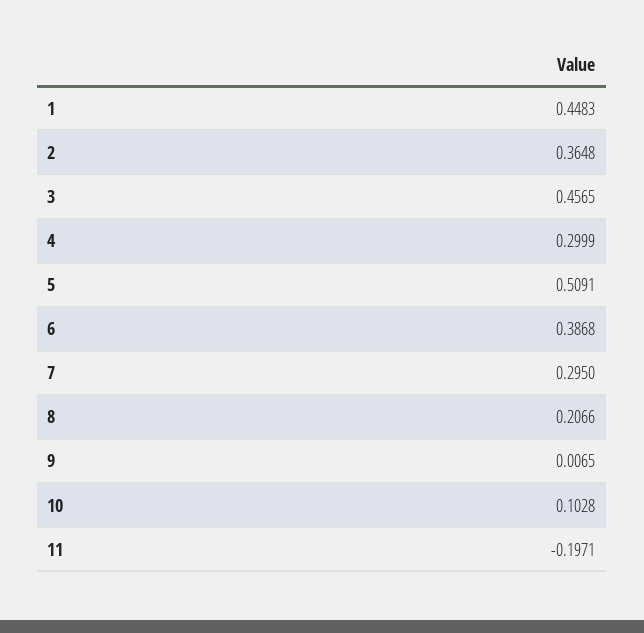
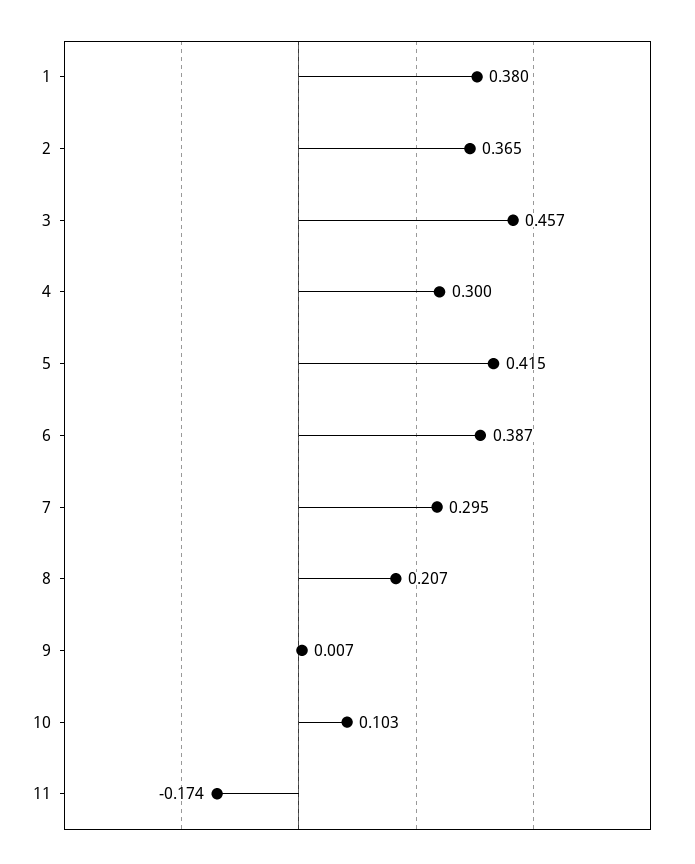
1: 0.4483 -> 0.38
5: 0.5091 -> 0.415
11: -0.1971 -> -0.174

